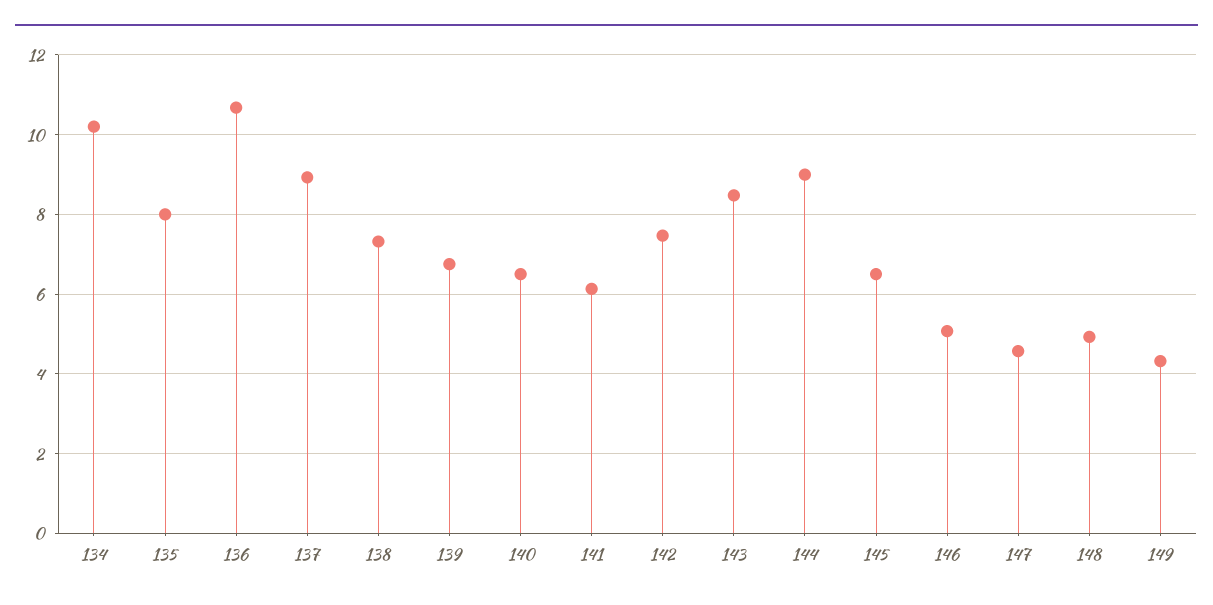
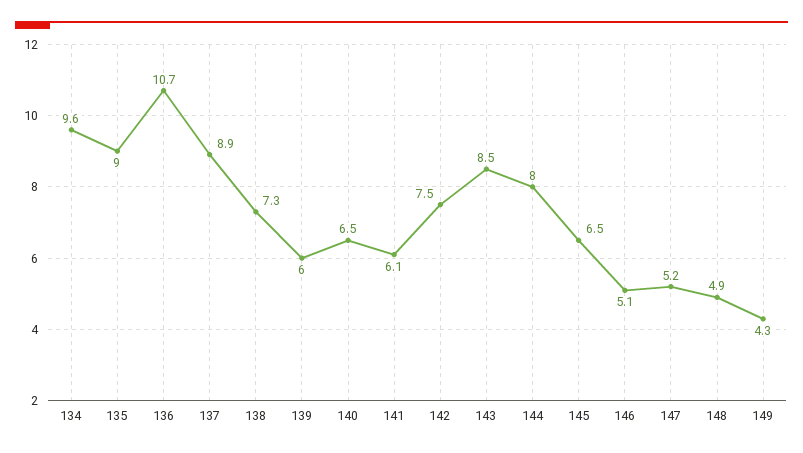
134: 10.2 -> 9.6
135: 8 -> 9
139: 6.8 -> 6
144: 9 -> 8
147: 4.6 -> 5.2

